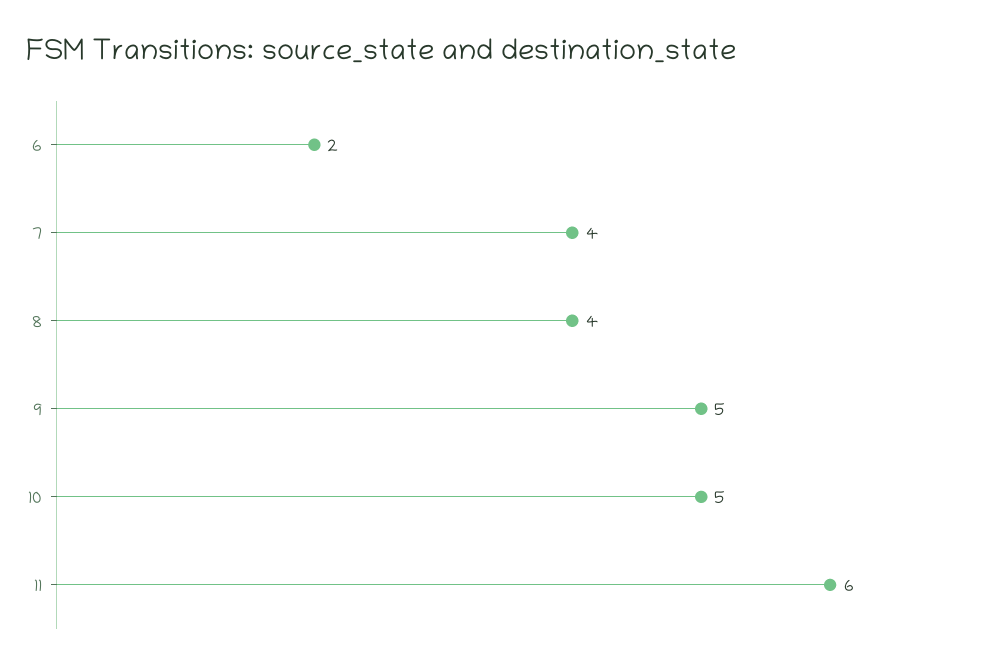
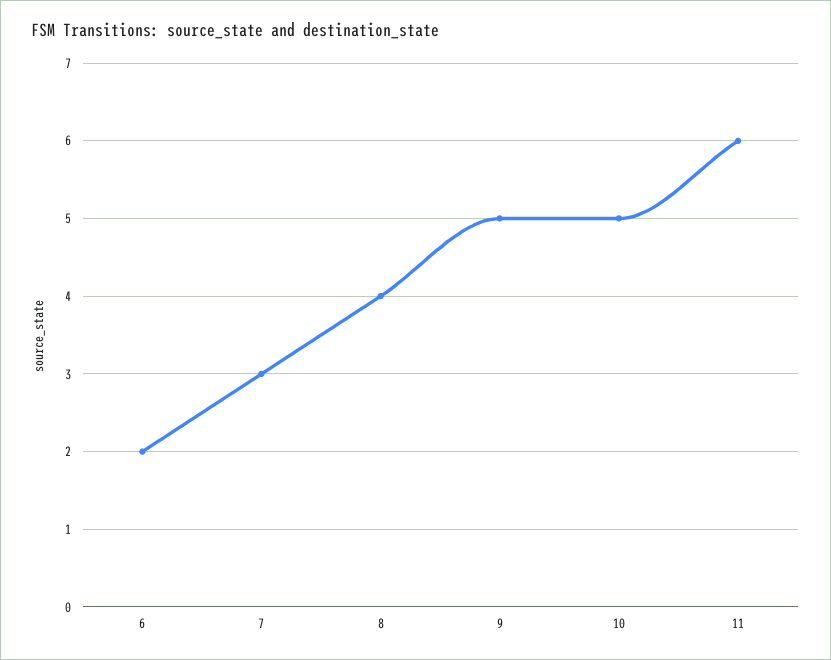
7: 4 -> 3

